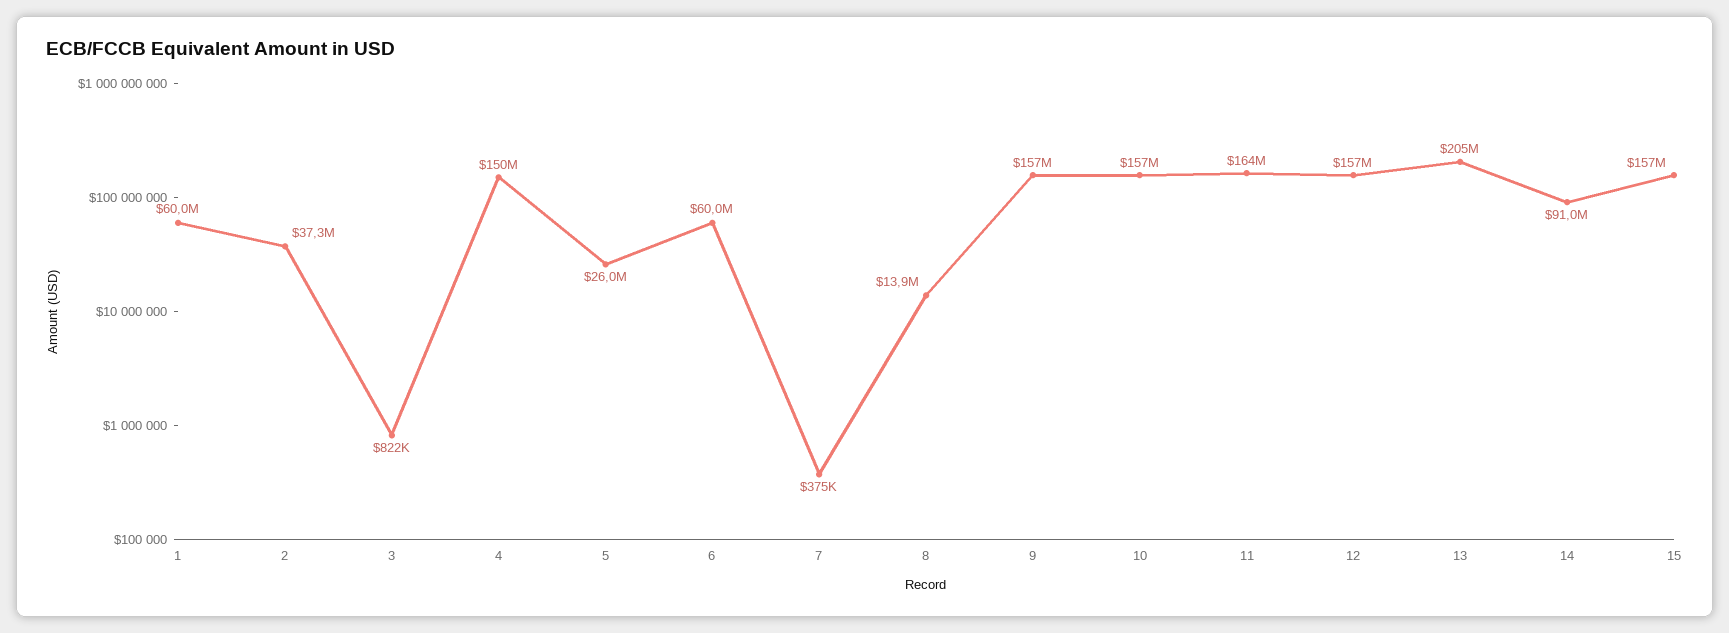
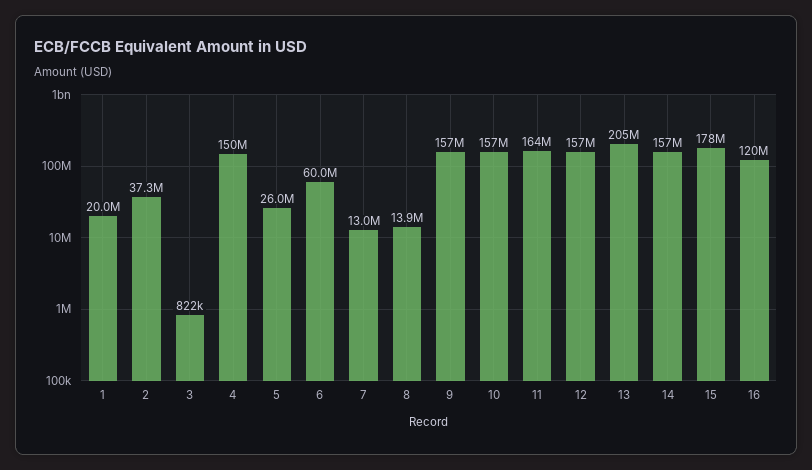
1: 60000000 -> 20000000
7: 375000 -> 13000000
14: 91000000 -> 157000000
15: 157000000 -> 178000000
16: none -> 120000000

